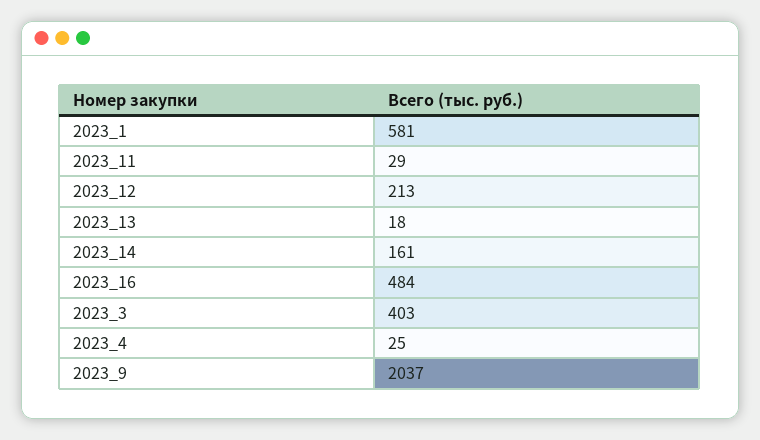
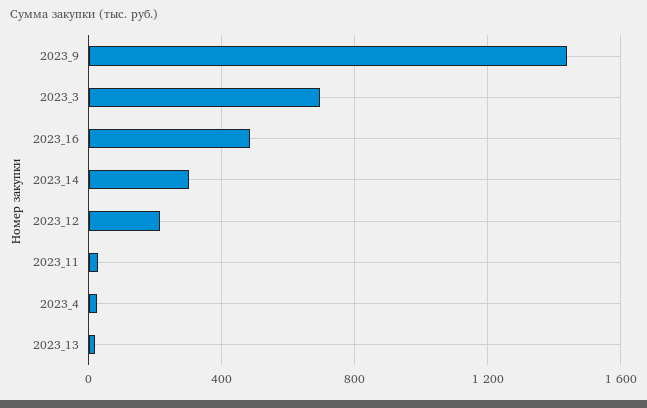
2023_1: 581 -> none
2023_14: 161 -> 300
2023_3: 403 -> 700
2023_9: 2037 -> 1450

